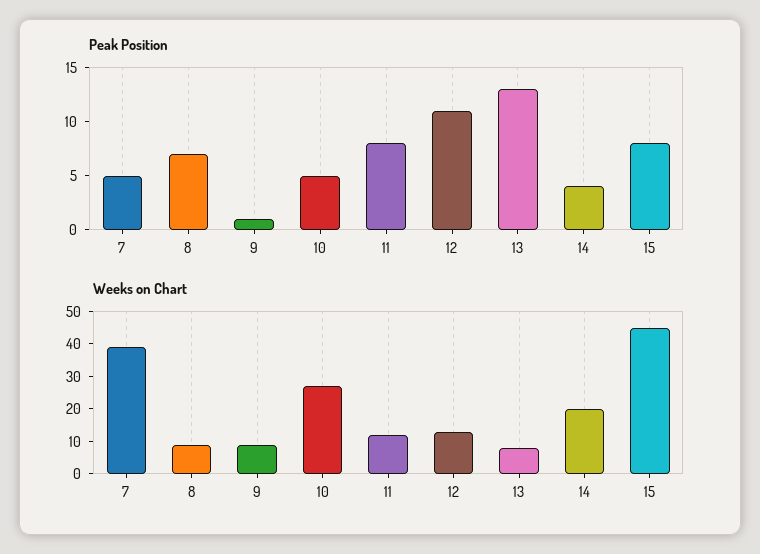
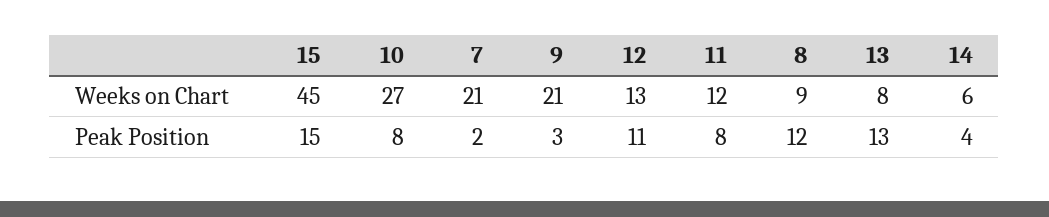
Peak Position, 7: 5 -> 2
Peak Position, 8: 7 -> 12
Peak Position, 9: 1 -> 3
Peak Position, 10: 5 -> 8
Peak Position, 15: 8 -> 15
Weeks on Chart, 7: 40 -> 21
Weeks on Chart, 9: 10 -> 21
Weeks on Chart, 14: 20 -> 6

